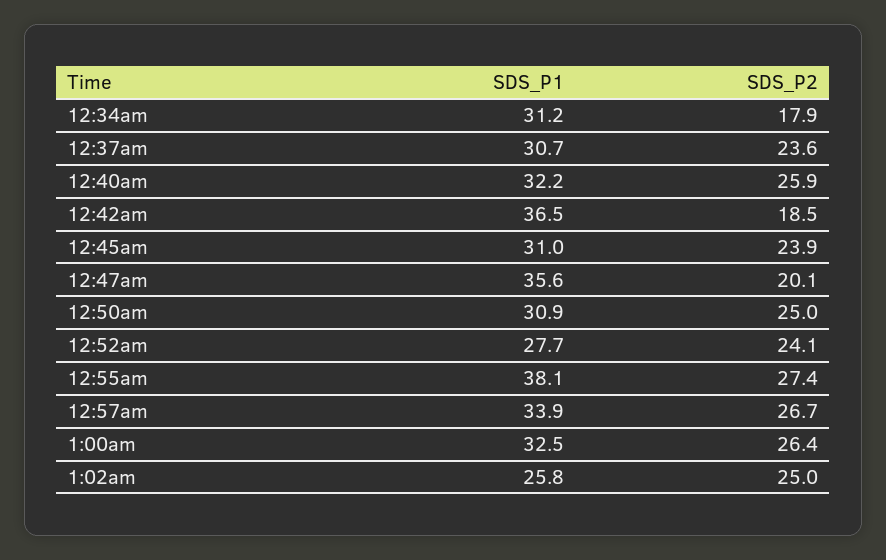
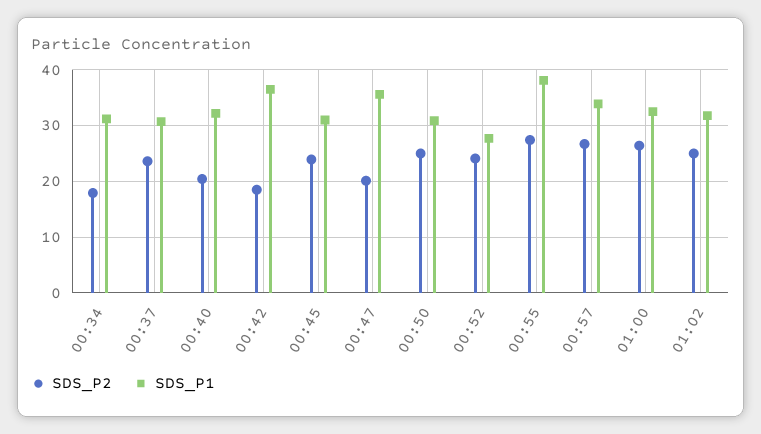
SDS_P2, 12:40am: 25.9 -> 20
SDS_P1, 1:02am: 25.8 -> 32

